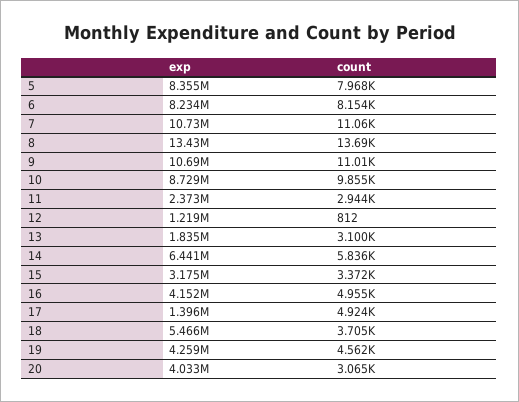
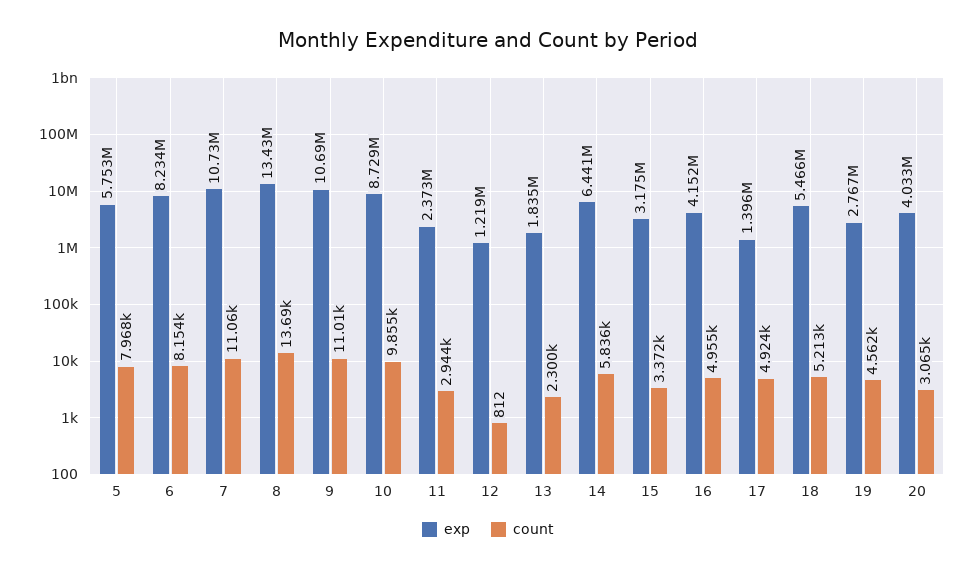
exp, 5: 8355000 -> 5753000
count, 13: 3100 -> 2300
count, 18: 3705 -> 5213
exp, 19: 4259000 -> 2767000

